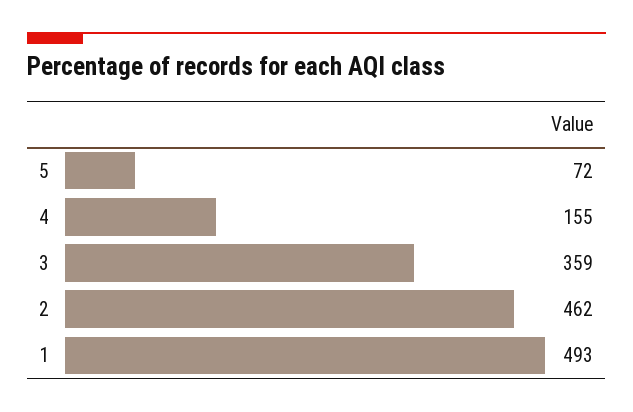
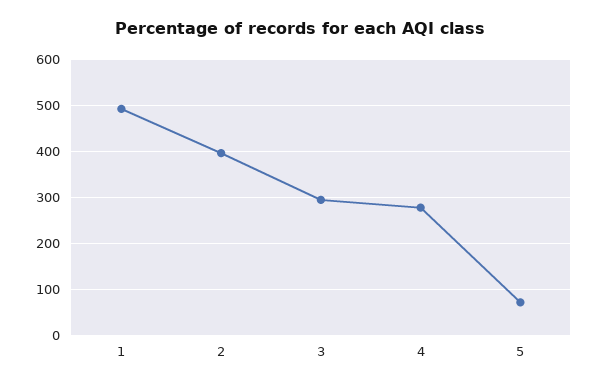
4: 155 -> 280
3: 359 -> 300
2: 462 -> 400

